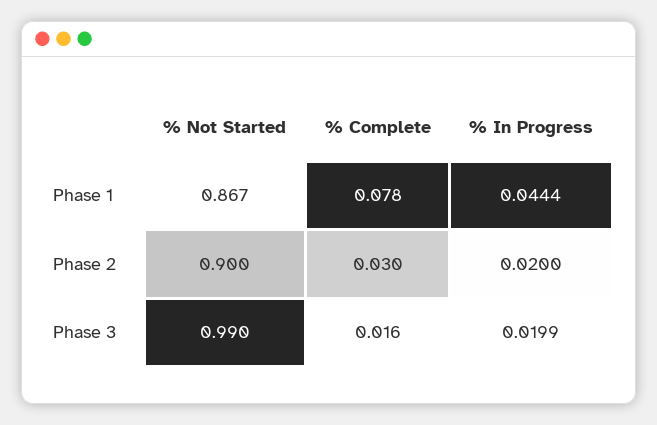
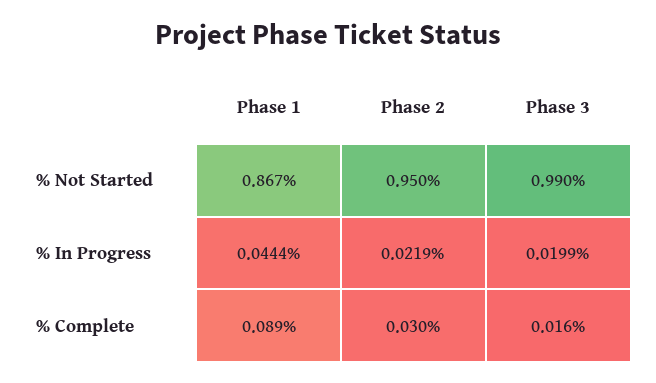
% Complete, Phase 1: 0.078 -> 0.089
% Not Started, Phase 2: 0.9 -> 0.95
% In Progress, Phase 2: 0.02 -> 0.0219

